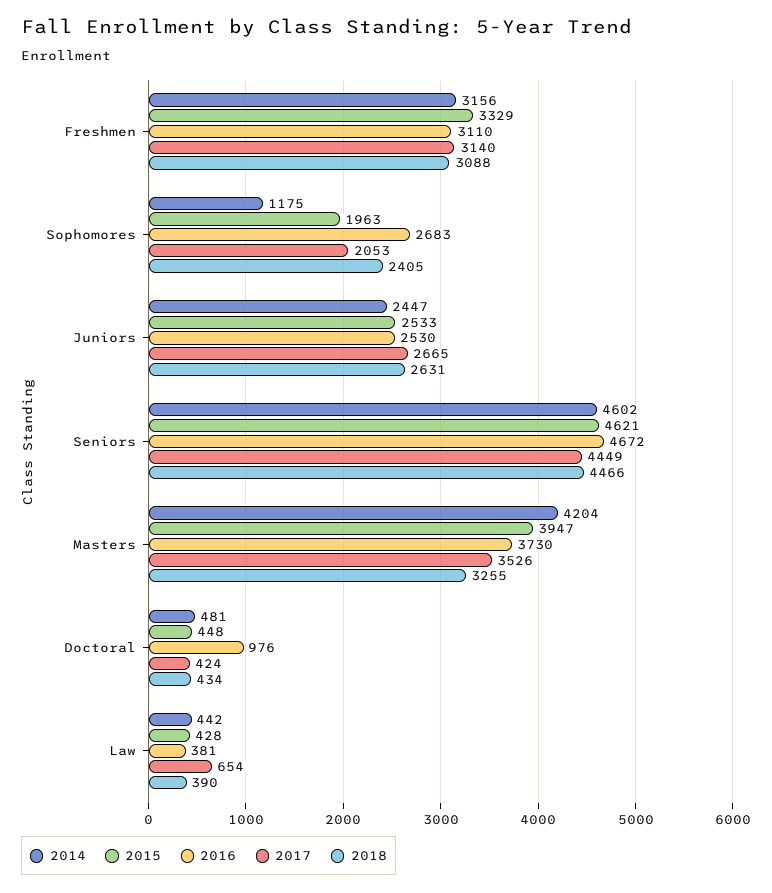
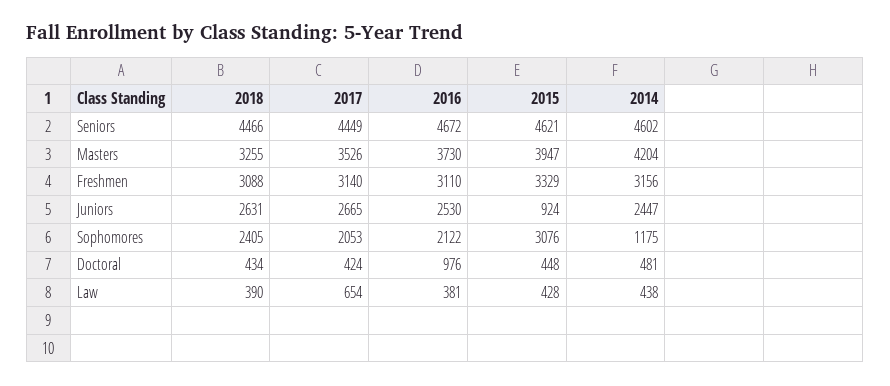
2015, Sophomores: 1963 -> 3076
2016, Sophomores: 2683 -> 2122
2015, Juniors: 2533 -> 924
2014, Law: 442 -> 438

